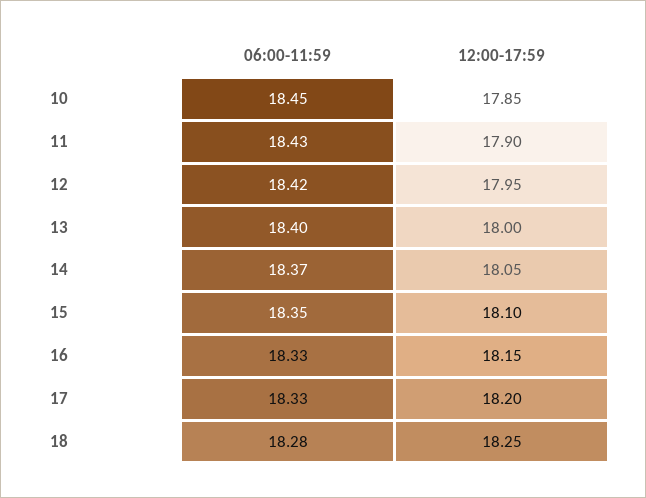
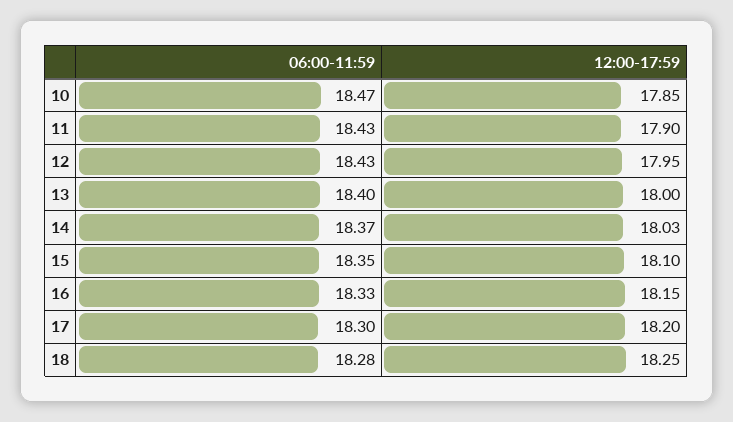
06:00-11:59, 10: 18.45 -> 18.47
06:00-11:59, 12: 18.42 -> 18.43
12:00-17:59, 14: 18.05 -> 18.03
06:00-11:59, 17: 18.33 -> 18.3

